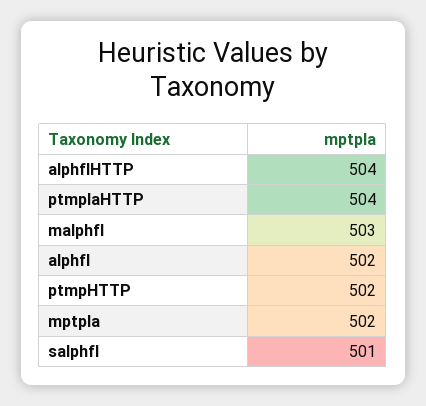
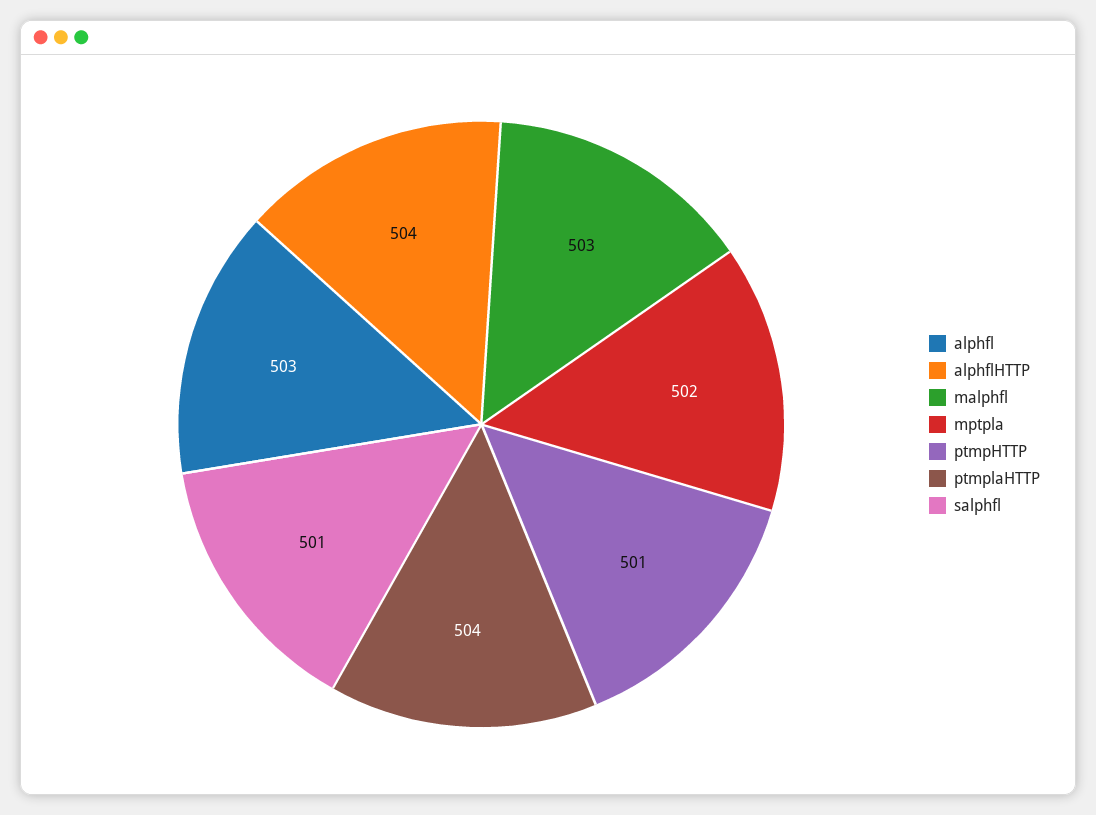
alphfl: 502 -> 503
ptmpHTTP: 502 -> 501

